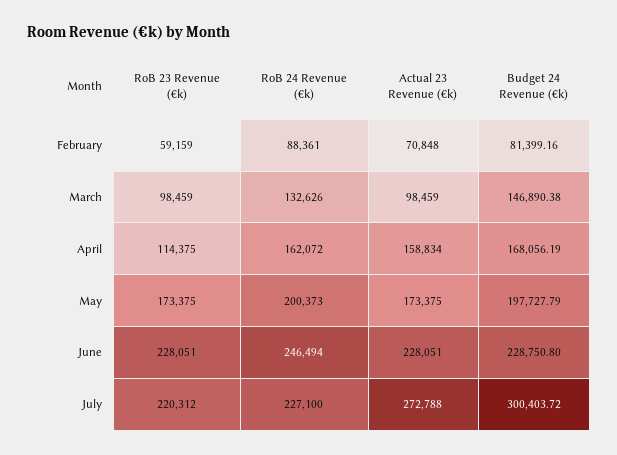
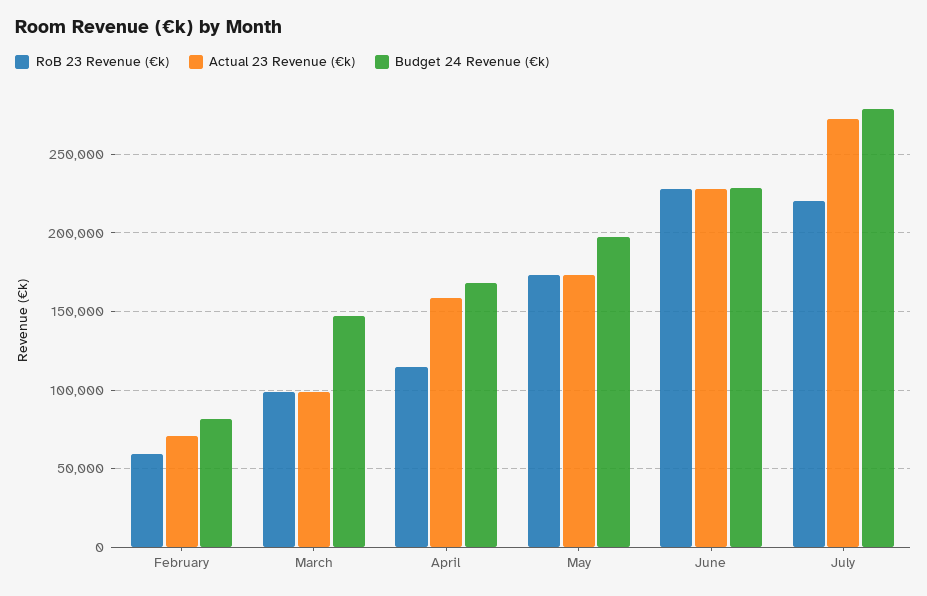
RoB 24 Revenue (€k), February: 88361 -> none
RoB 24 Revenue (€k), March: 132626 -> none
RoB 24 Revenue (€k), April: 162072 -> none
RoB 24 Revenue (€k), May: 200373 -> none
RoB 24 Revenue (€k), June: 246494 -> none
RoB 24 Revenue (€k), July: 227100 -> none
Budget 24 Revenue (€k), July: 300403.72 -> 280000

